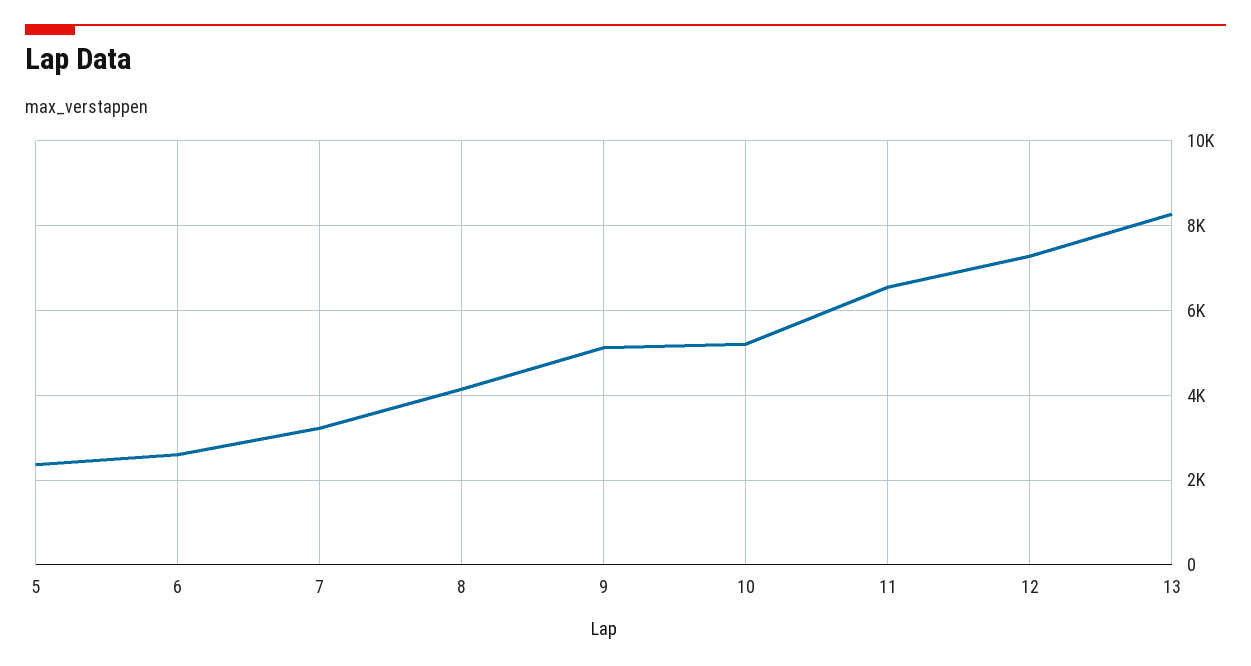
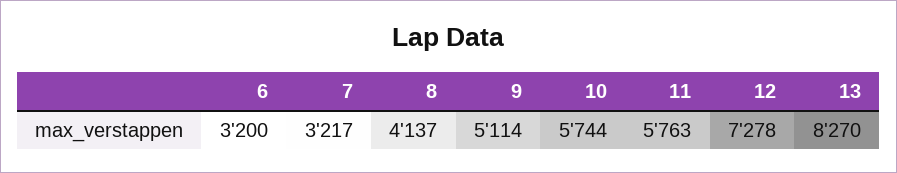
5: 2400 -> none
6: 2600 -> 3200
10: 5200 -> 5744
11: 6600 -> 5763

